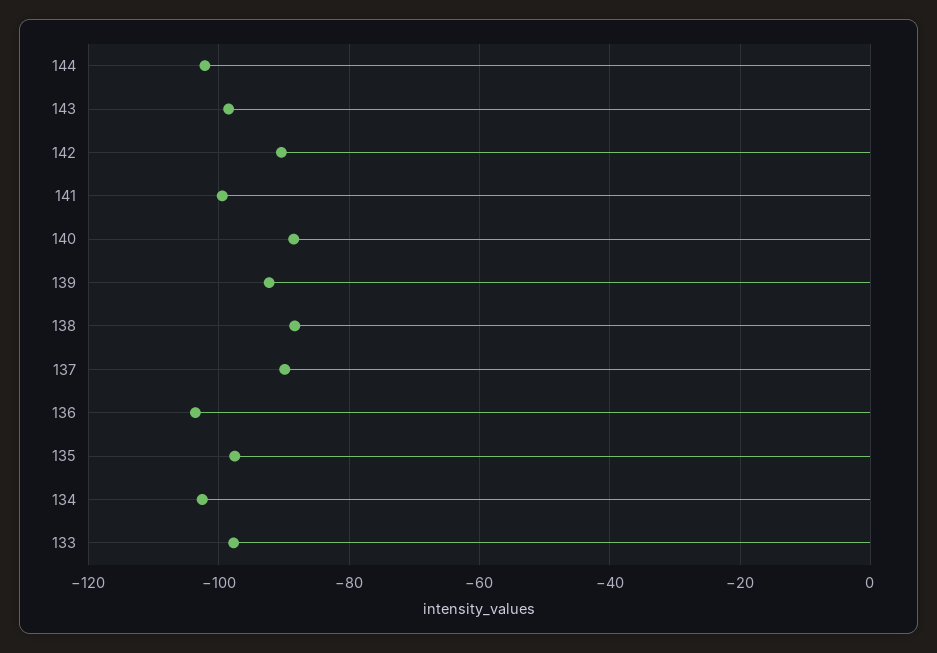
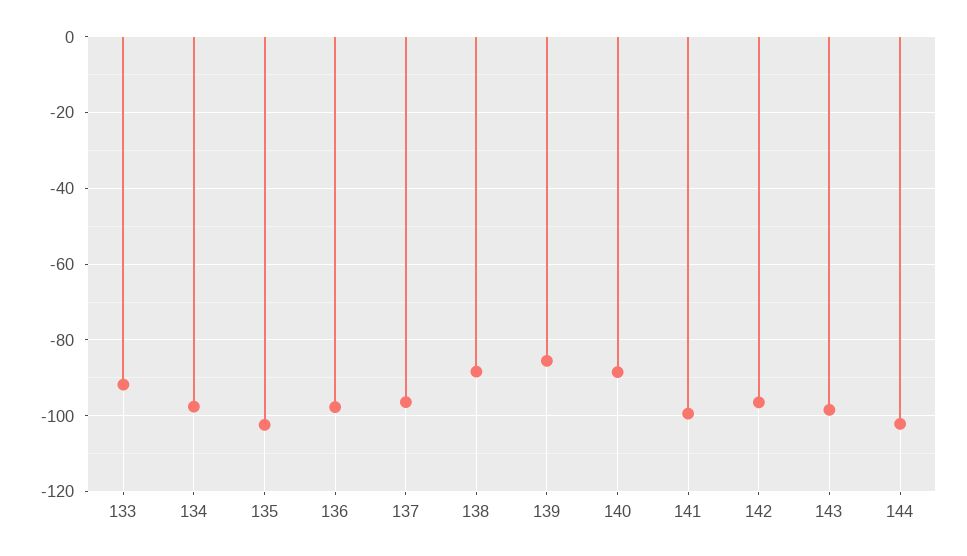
142: -90 -> -96
139: -92 -> -86
137: -90 -> -96
136: -104 -> -98
135: -98 -> -102
134: -102 -> -98
133: -98 -> -92

